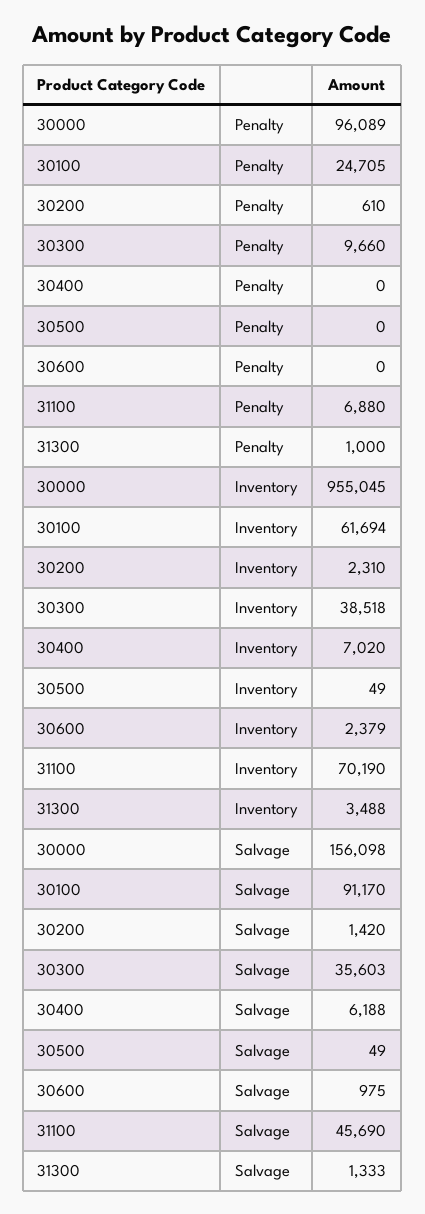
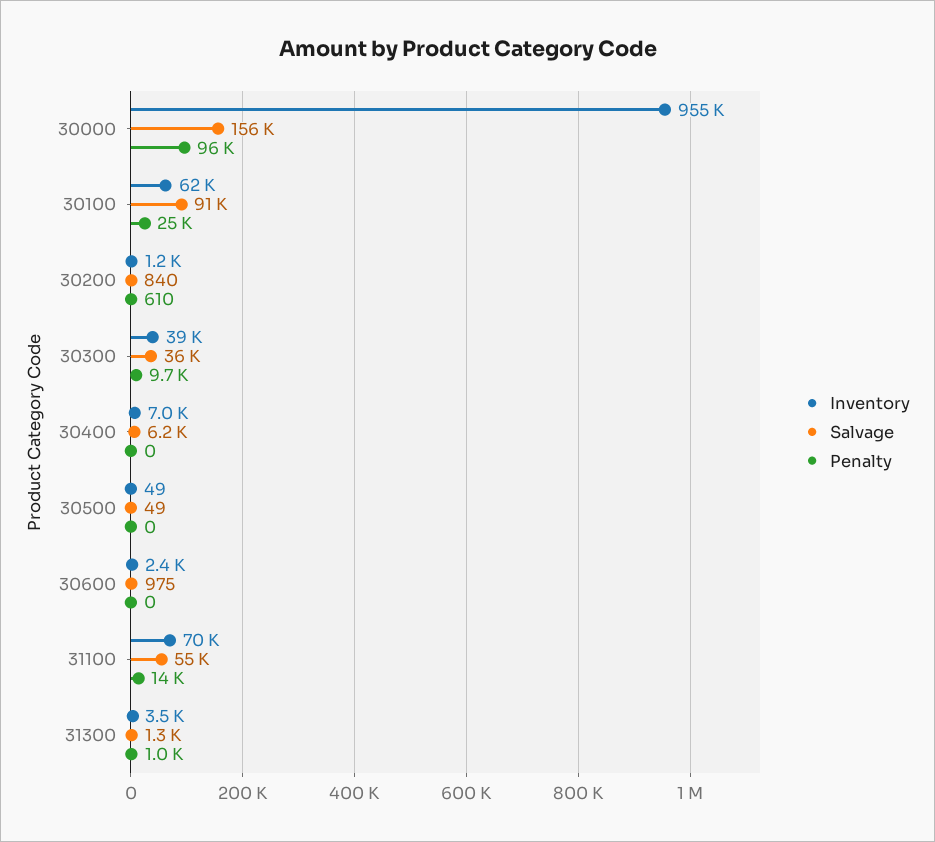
Penalty, 31100: 6880 -> 14000
Inventory, 30200: 2310 -> 1200
Salvage, 30200: 1420 -> 840
Salvage, 31100: 45690 -> 55000

